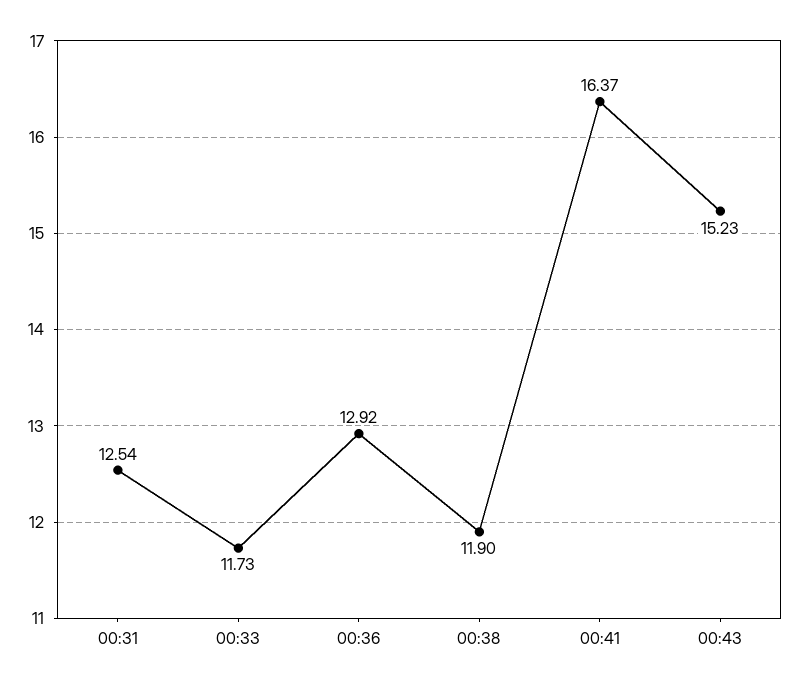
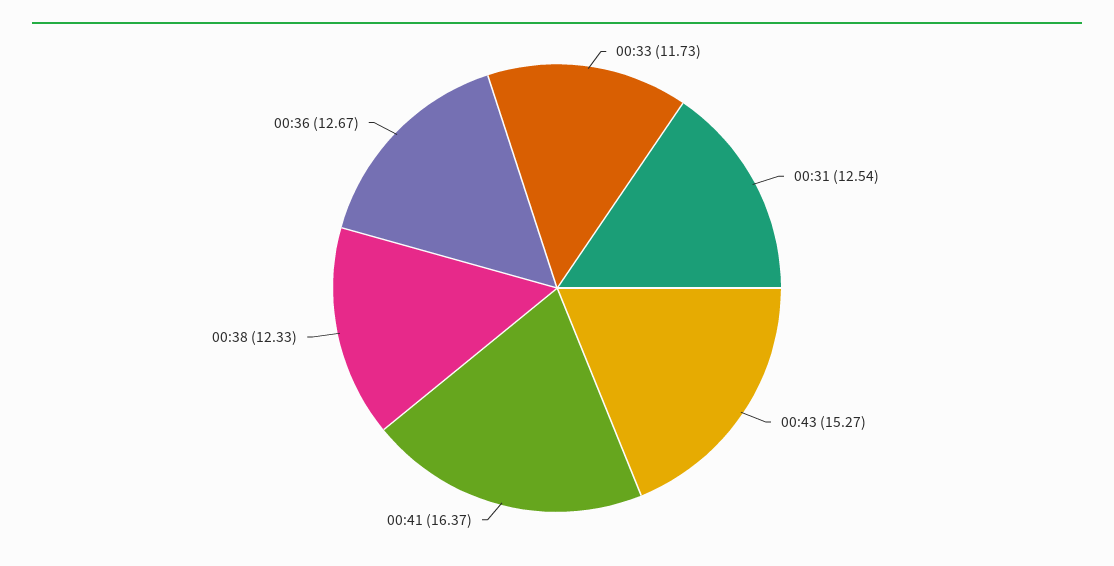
00:36: 12.92 -> 12.67
00:38: 11.9 -> 12.33
00:43: 15.23 -> 15.27

